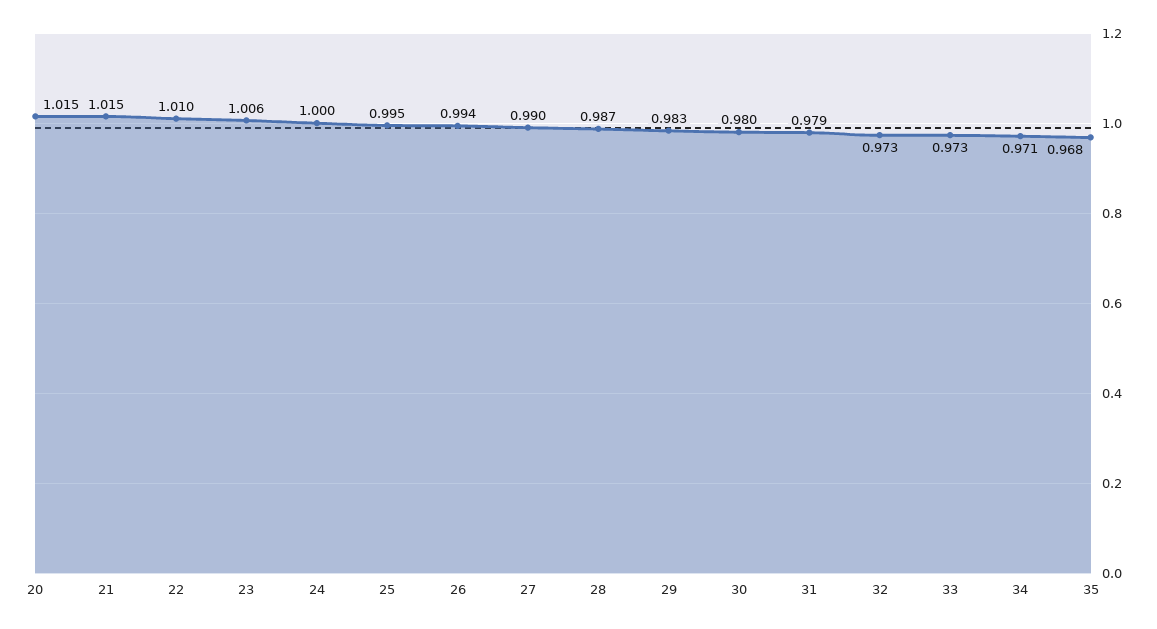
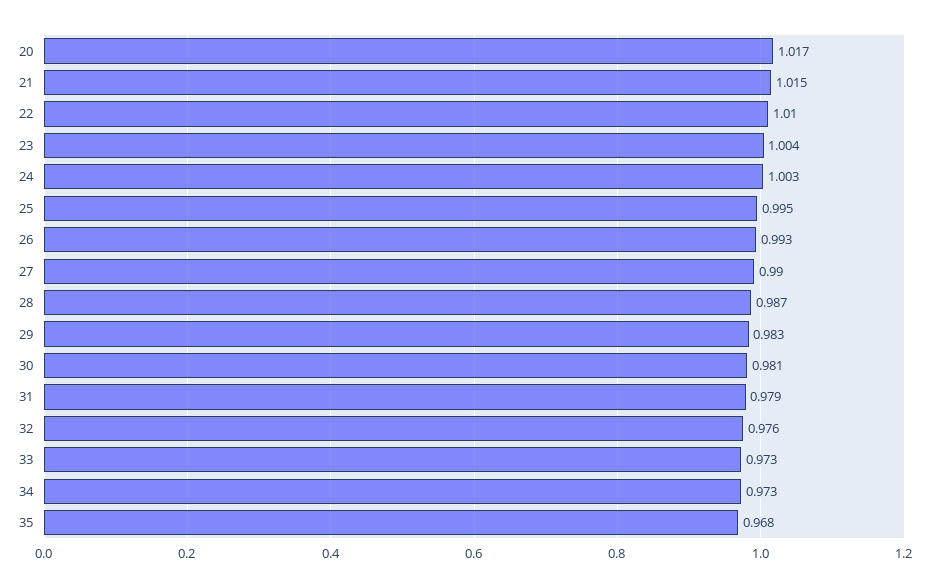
20: 1.015 -> 1.017
23: 1.006 -> 1.004
24: 1 -> 1.003
26: 0.994 -> 0.993
30: 0.98 -> 0.981
32: 0.973 -> 0.976
34: 0.971 -> 0.973

